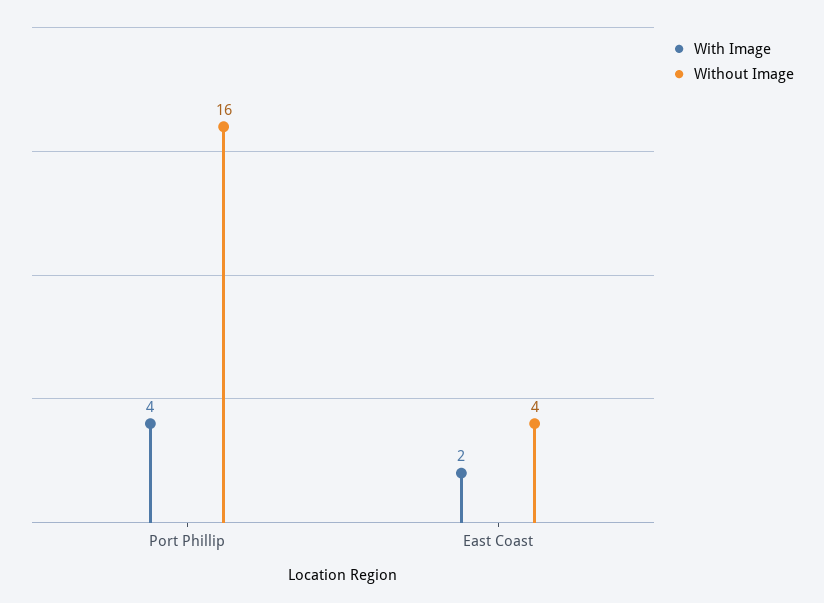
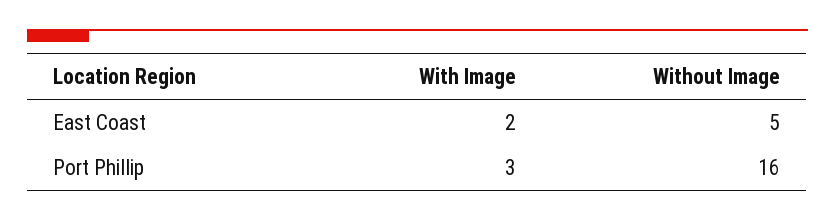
With Image, Port Phillip: 4 -> 3
Without Image, East Coast: 4 -> 5

